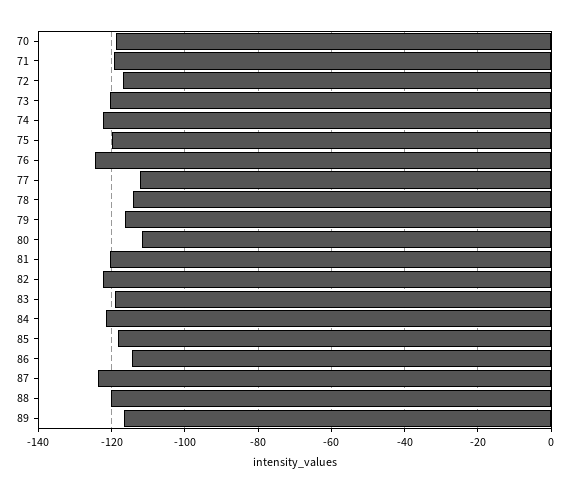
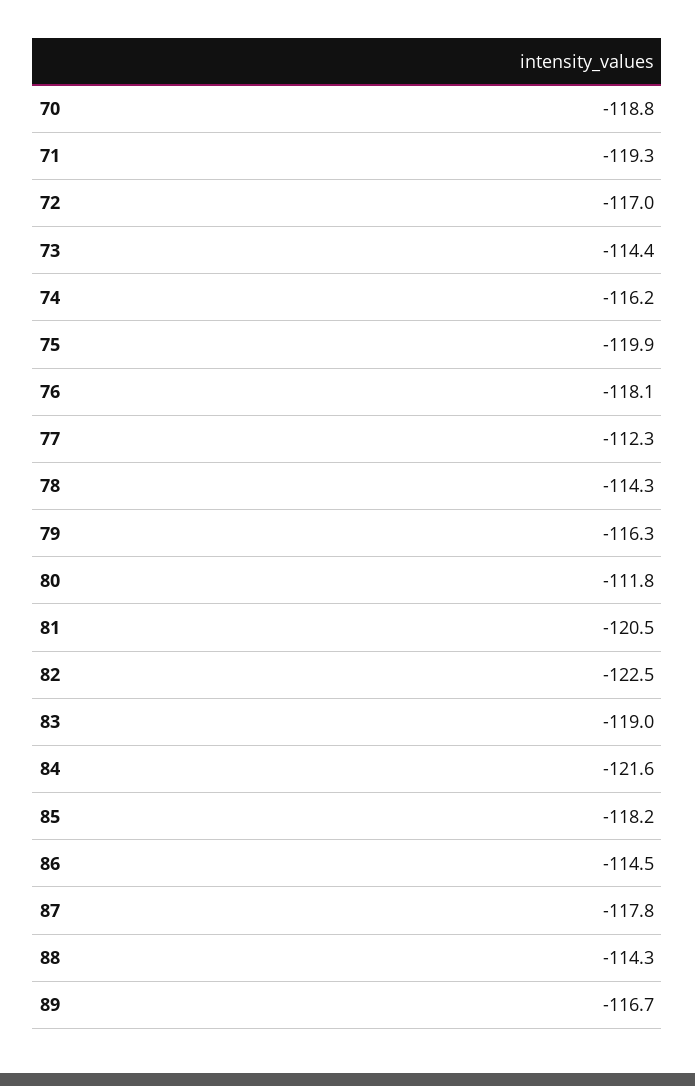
73: -120 -> -114.4
74: -122 -> -116.2
76: -124 -> -118.1
87: -124 -> -117.8
88: -120 -> -114.3

